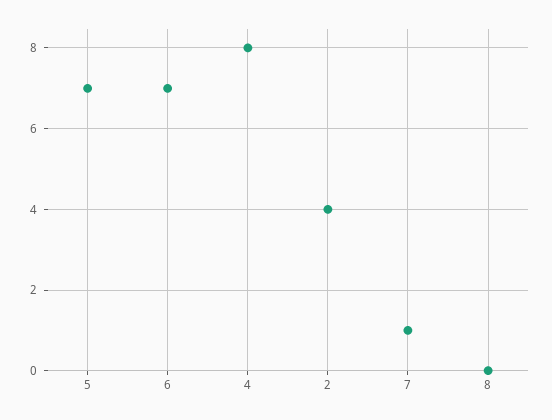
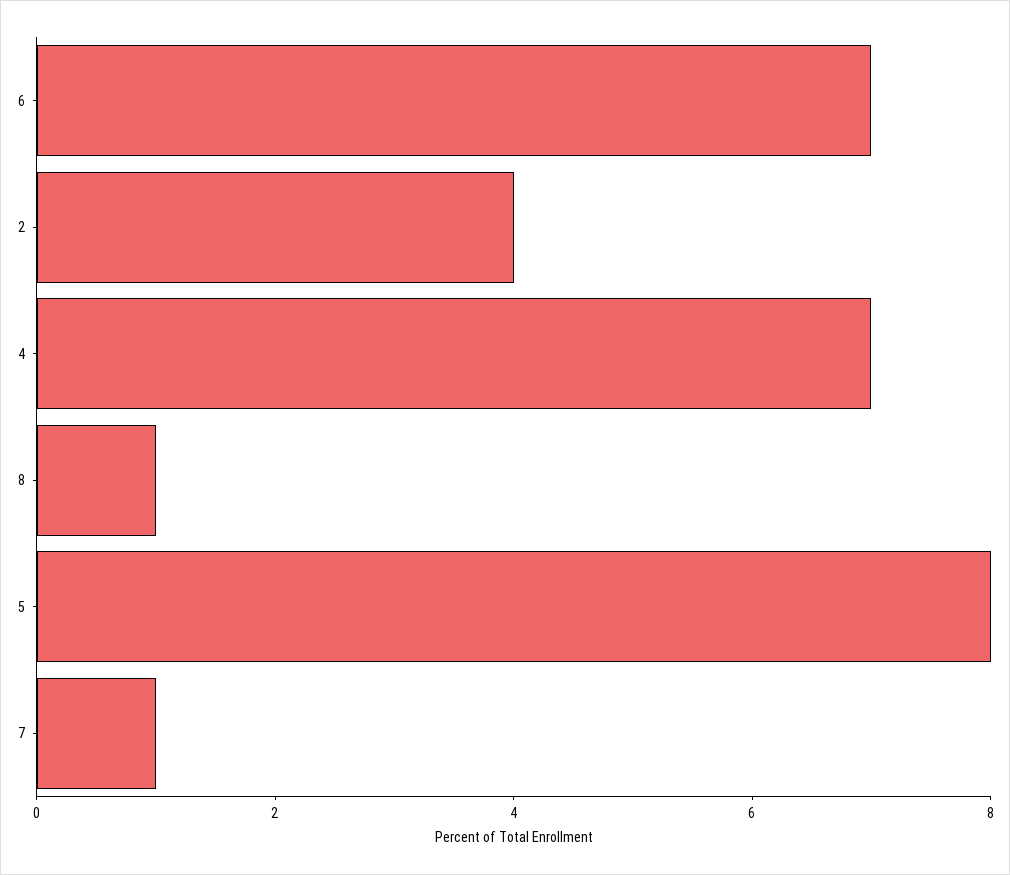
5: 7 -> 8
4: 8 -> 7
8: 0 -> 1

